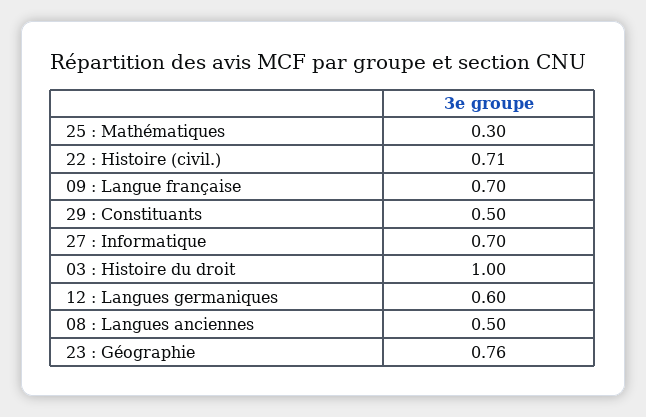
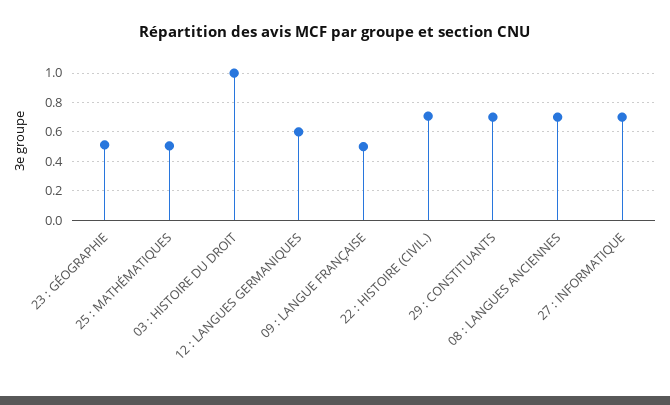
25 : Mathématiques: 0.3 -> 0.5
09 : Langue française: 0.7 -> 0.5
29 : Constituants: 0.5 -> 0.7
08 : Langues anciennes: 0.5 -> 0.7
23 : Géographie: 0.76 -> 0.5

